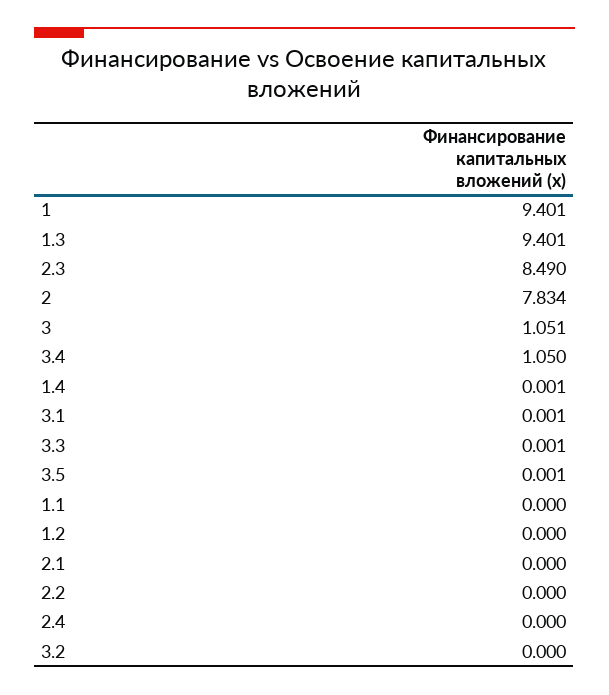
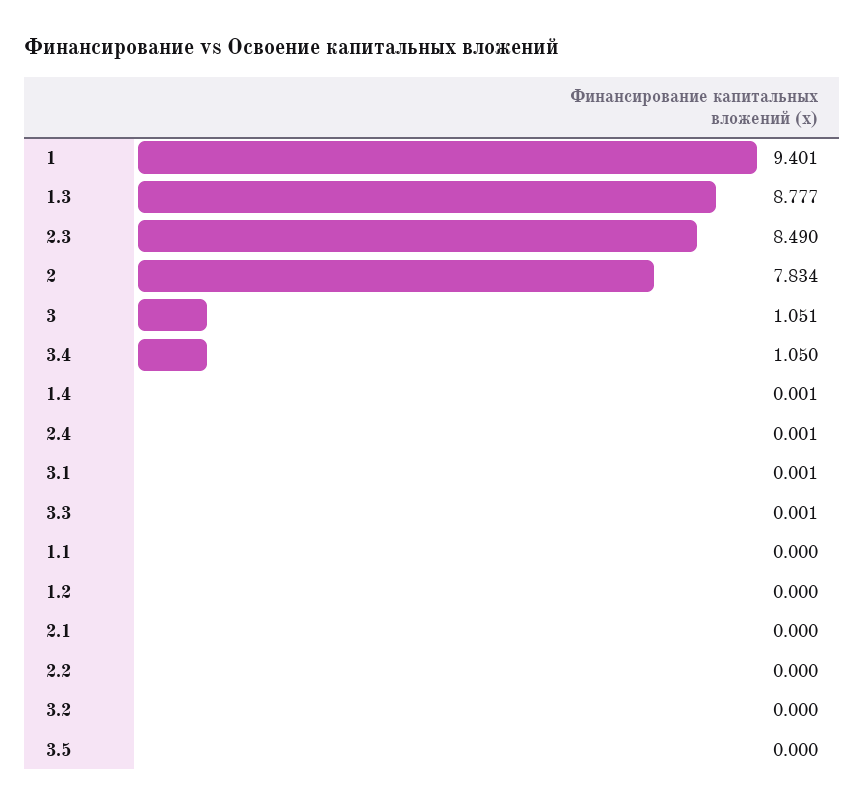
1.3: 9.401 -> 8.777
3.5: 0.001 -> 0
2.4: 0 -> 0.001

